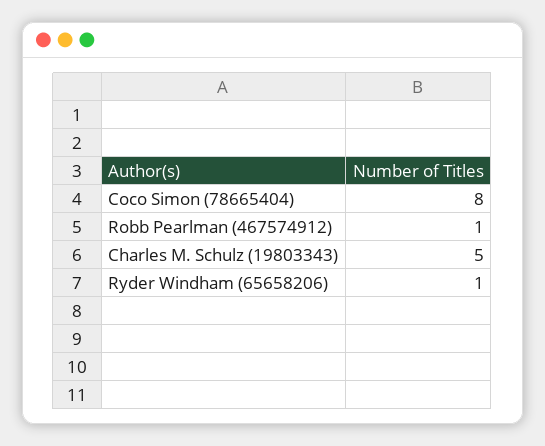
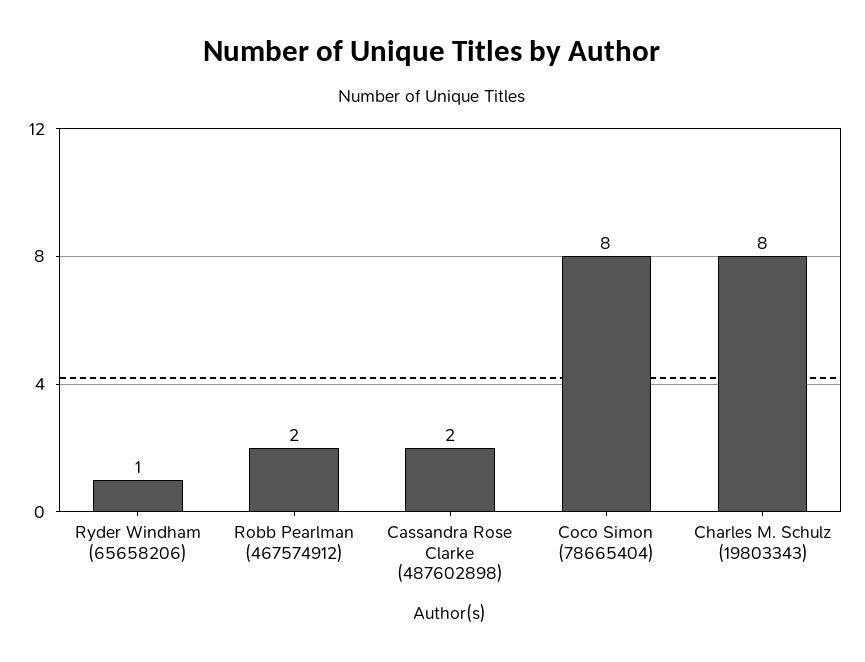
Robb Pearlman (467574912): 1 -> 2
Charles M. Schulz (19803343): 5 -> 8
Cassandra Rose Clarke (487602898): none -> 2

